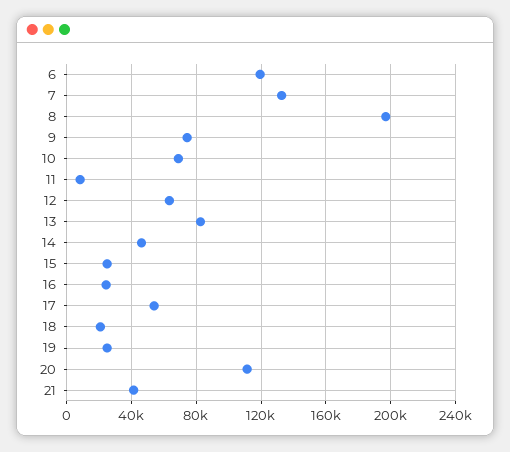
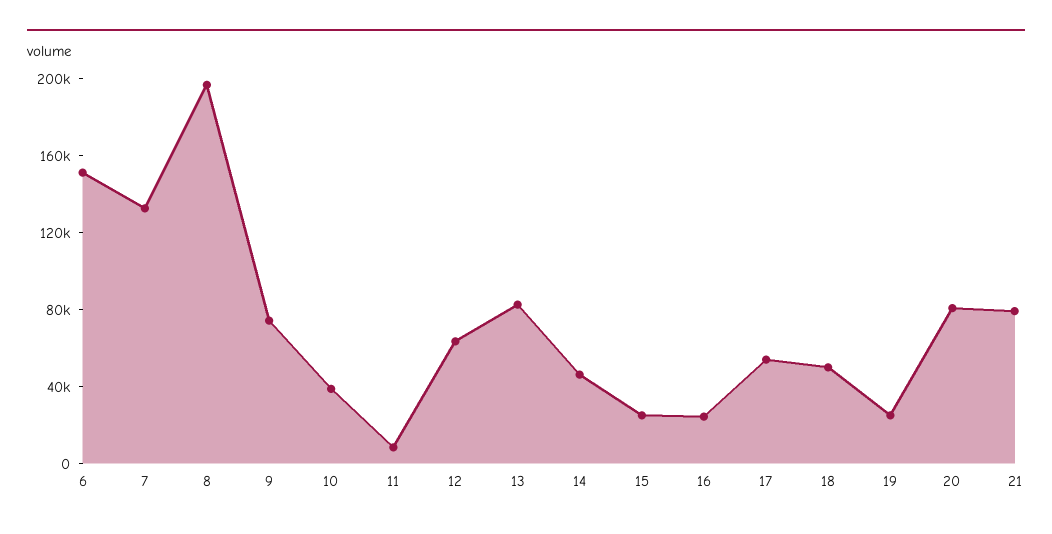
6: 120000 -> 150000
10: 70000 -> 40000
18: 20000 -> 50000
20: 110000 -> 80000
21: 40000 -> 80000

